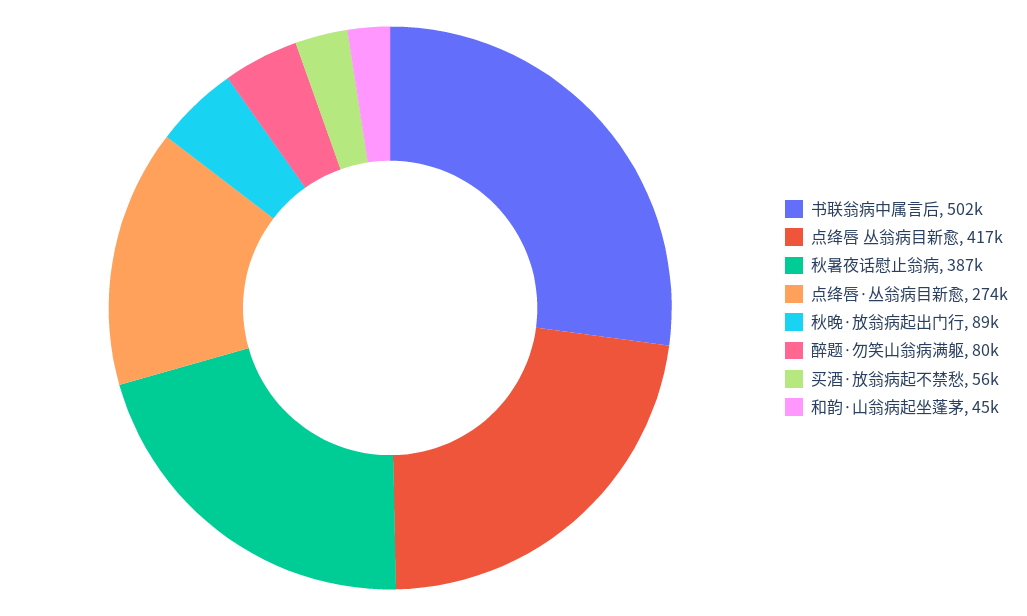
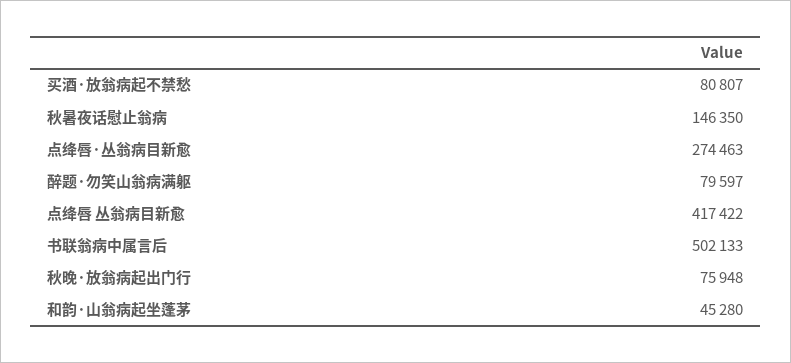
秋暑夜话慰止翁病: 387000 -> 146350
秋晚·放翁病起出门行: 89000 -> 75948
买酒·放翁病起不禁愁: 56000 -> 80807

